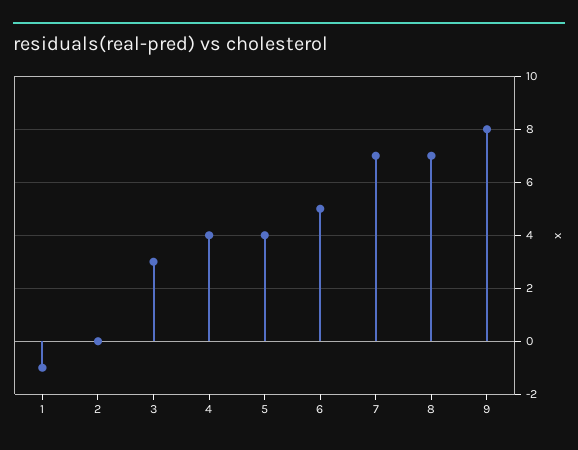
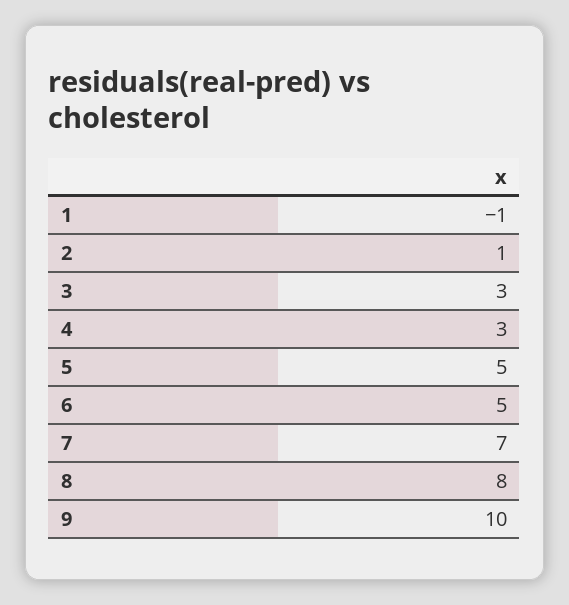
2: 0 -> 1
4: 4 -> 3
5: 4 -> 5
8: 7 -> 8
9: 8 -> 10

